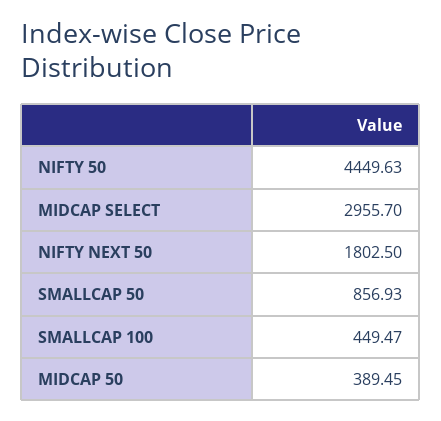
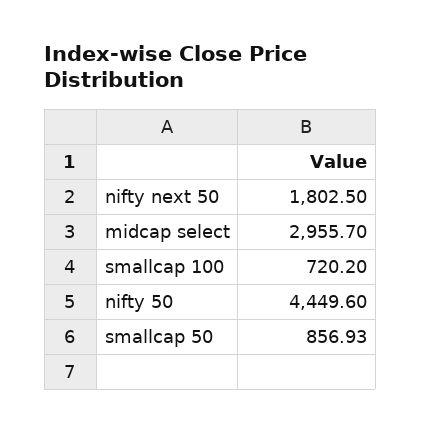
NIFTY 50: 4449.63 -> 4449.6
SMALLCAP 100: 449.47 -> 720.2
MIDCAP 50: 389.45 -> none

